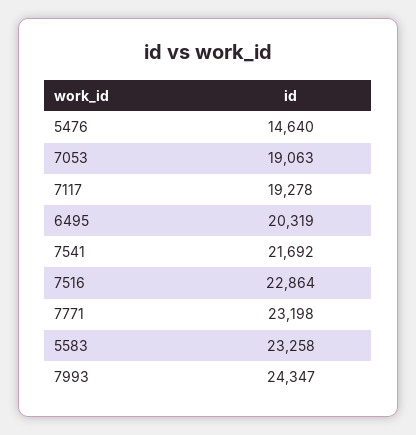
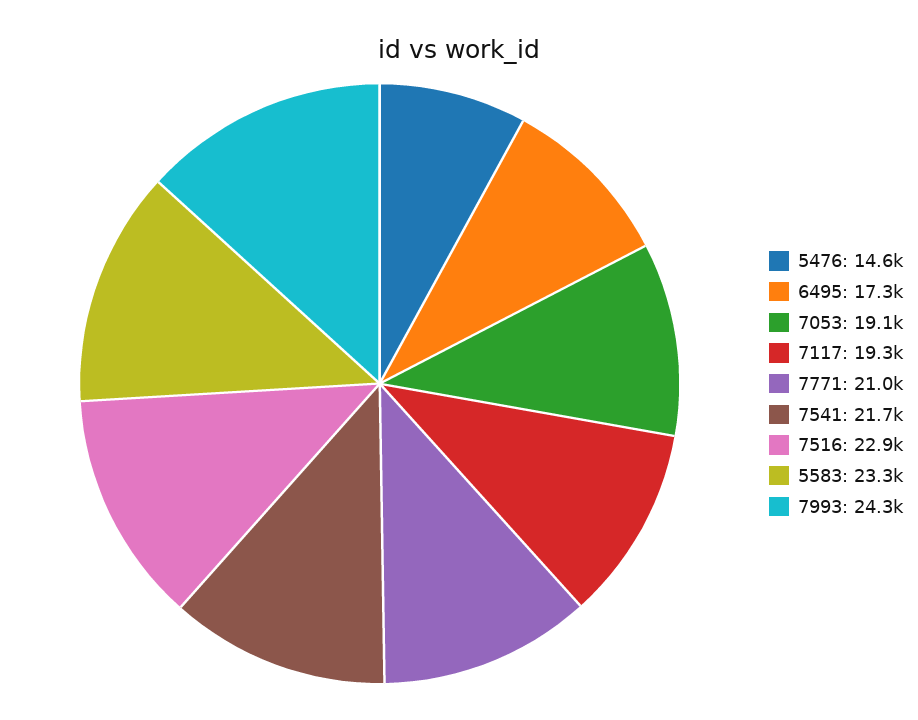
6495: 20319 -> 17300
7771: 23198 -> 21000

